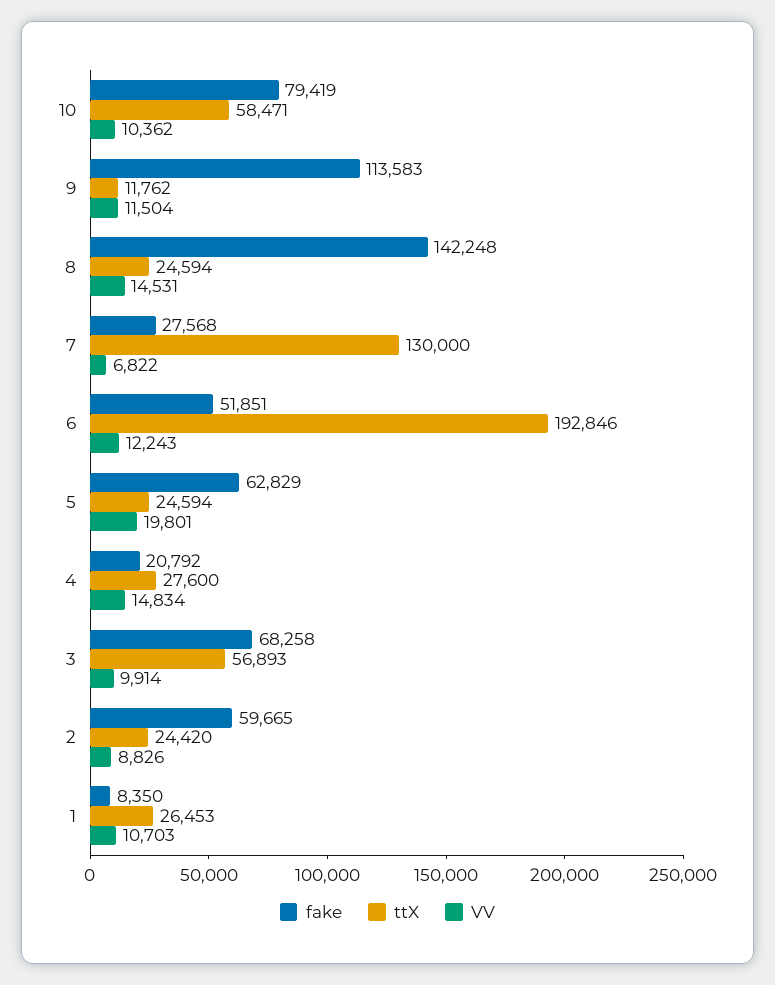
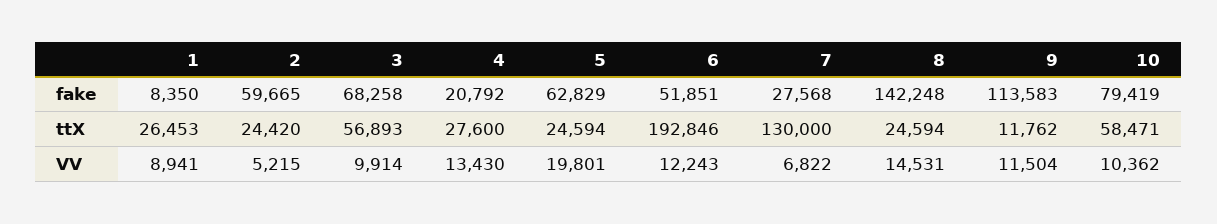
VV, 4: 14834 -> 13430
VV, 2: 8826 -> 5215
VV, 1: 10703 -> 8941

